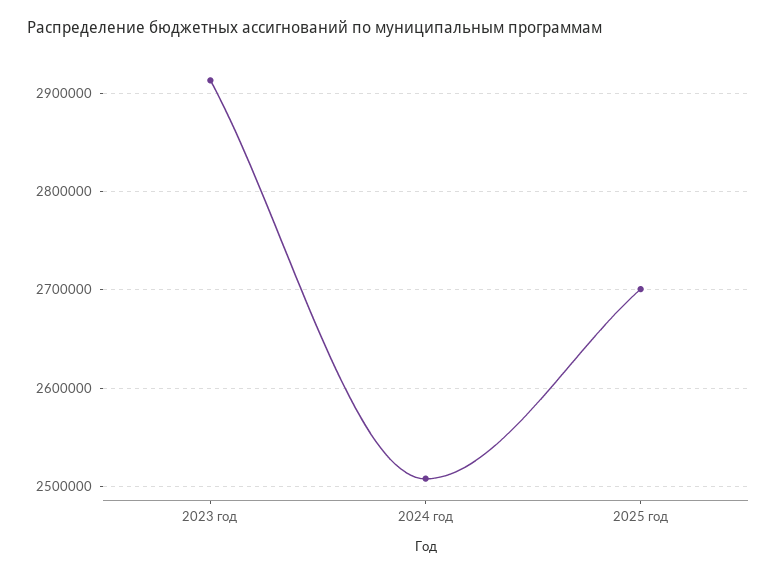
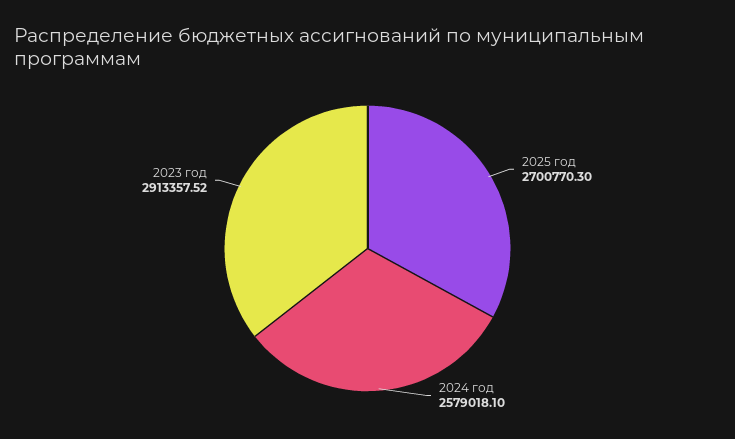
2024 год: 2510000 -> 2579018.1

